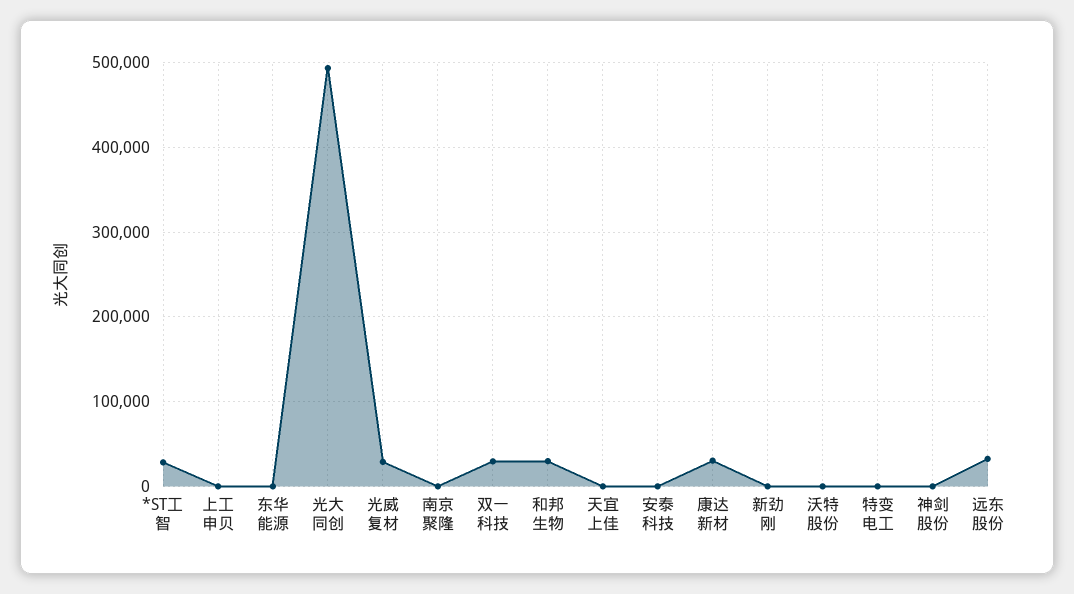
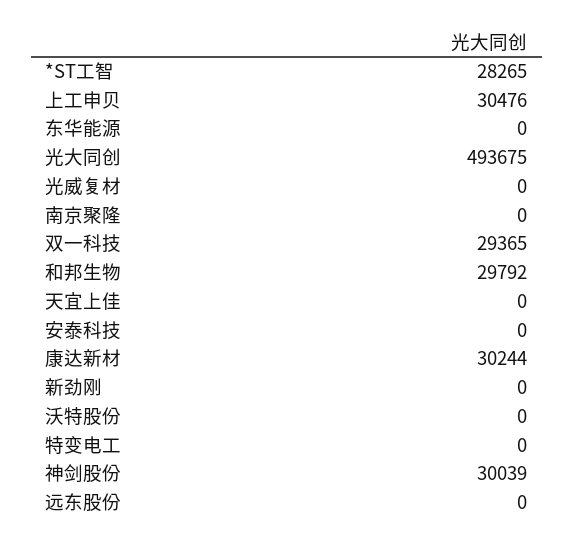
上工申贝: 0 -> 30476
光威复材: 30000 -> 0
神剑股份: 0 -> 30039
远东股份: 30000 -> 0

